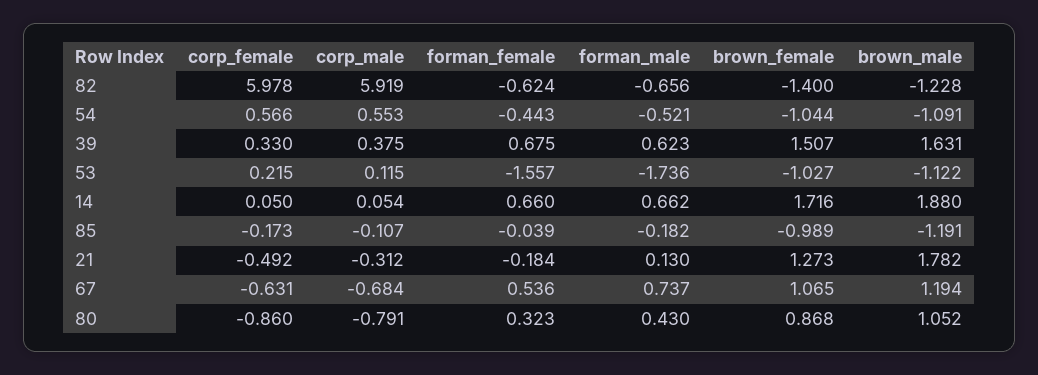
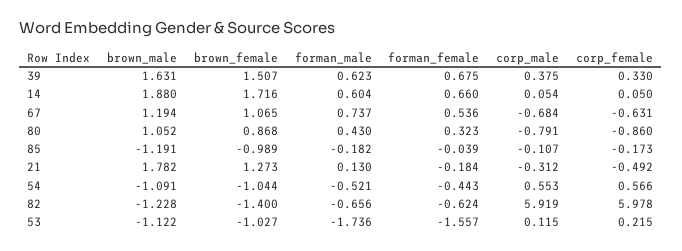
forman_male, 14: 0.662 -> 0.604

